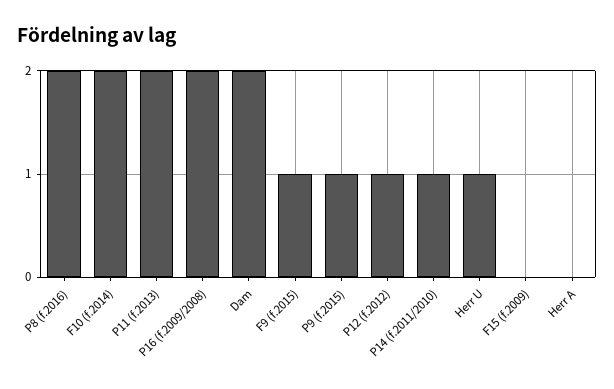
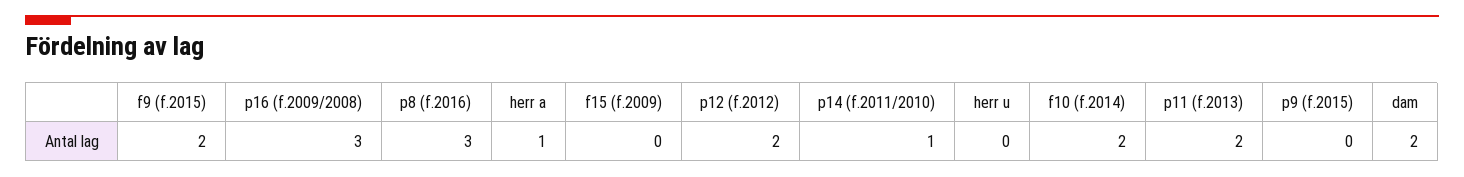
P8 (f.2016): 2 -> 3
P16 (f.2009/2008): 2 -> 3
F9 (f.2015): 1 -> 2
P9 (f.2015): 1 -> 0
P12 (f.2012): 1 -> 2
Herr U: 1 -> 0
Herr A: 0 -> 1

